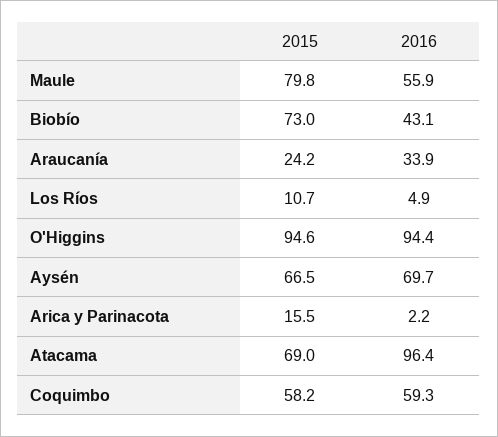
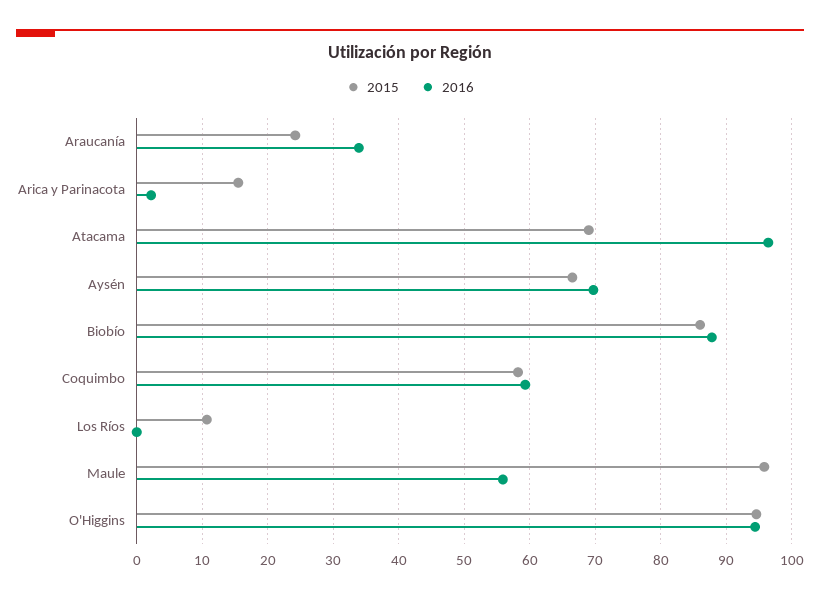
2015, Maule: 79.8 -> 96
2015, Biobío: 73 -> 86
2016, Biobío: 43.1 -> 88
2016, Los Ríos: 4.9 -> 0

